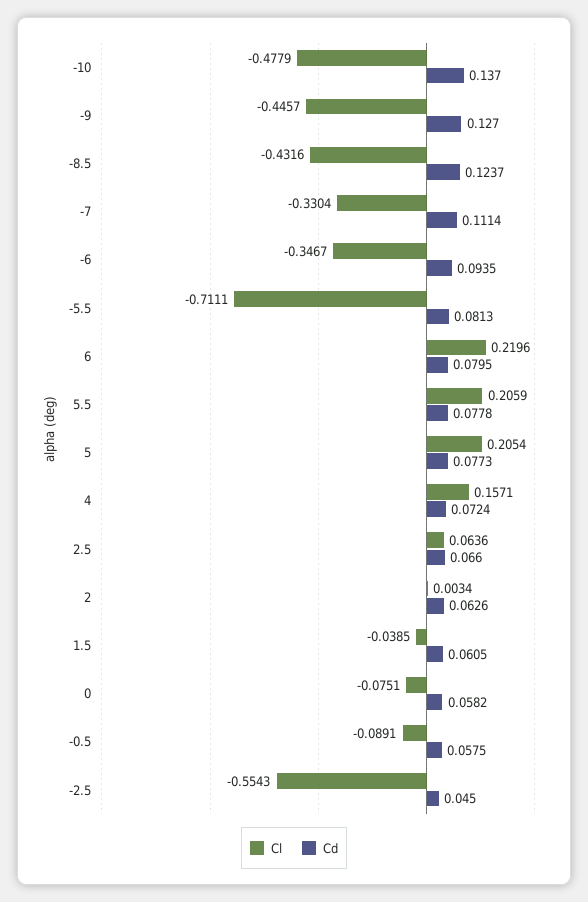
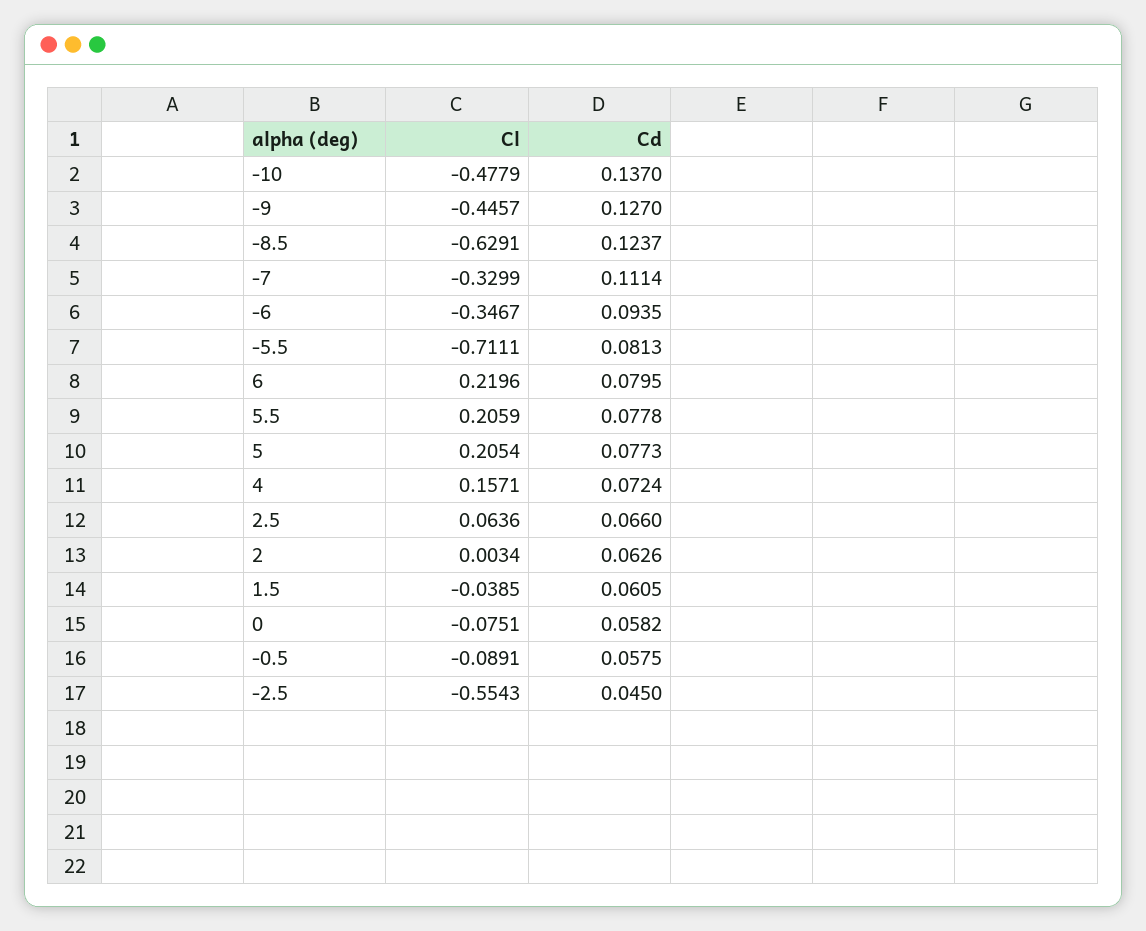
Cl, -8.5: -0.4316 -> -0.6291
Cl, -7: -0.3304 -> -0.3299

